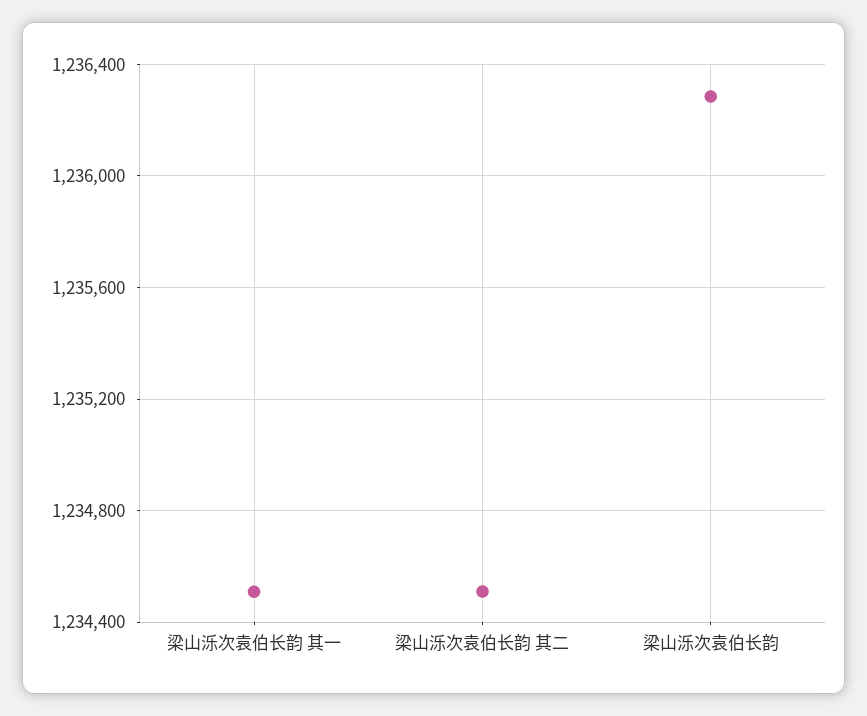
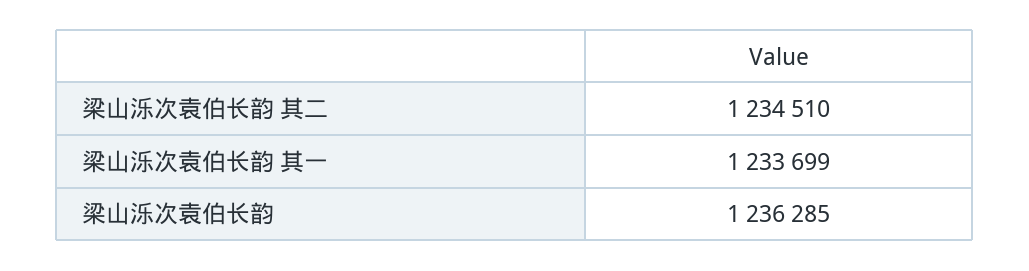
梁山泺次袁伯长韵 其一: 1234500 -> 1233699

